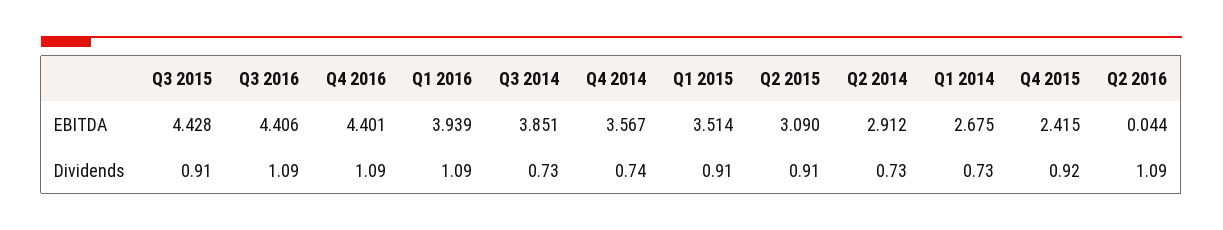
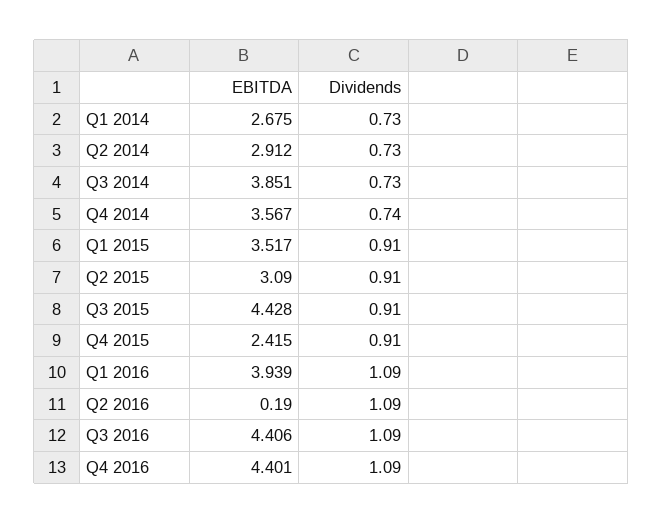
Q1 2015, EBITDA: 3.514 -> 3.517
Q2 2016, EBITDA: 0.044 -> 0.19
Q4 2015, Dividends: 0.92 -> 0.91

